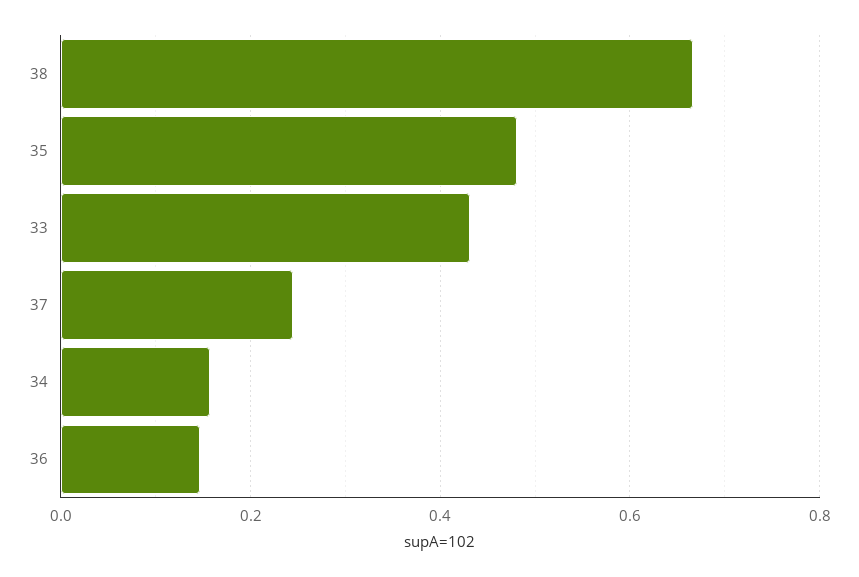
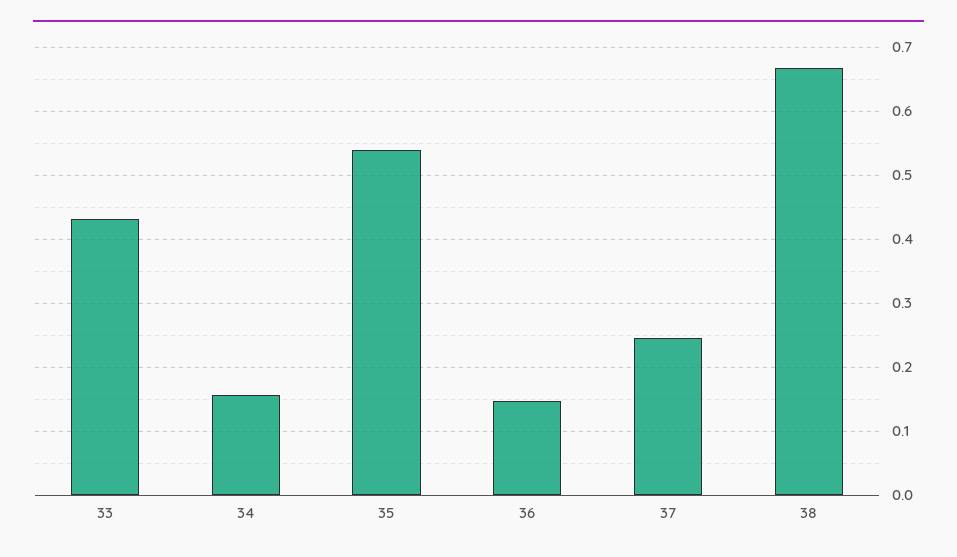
35: 0.48 -> 0.54

